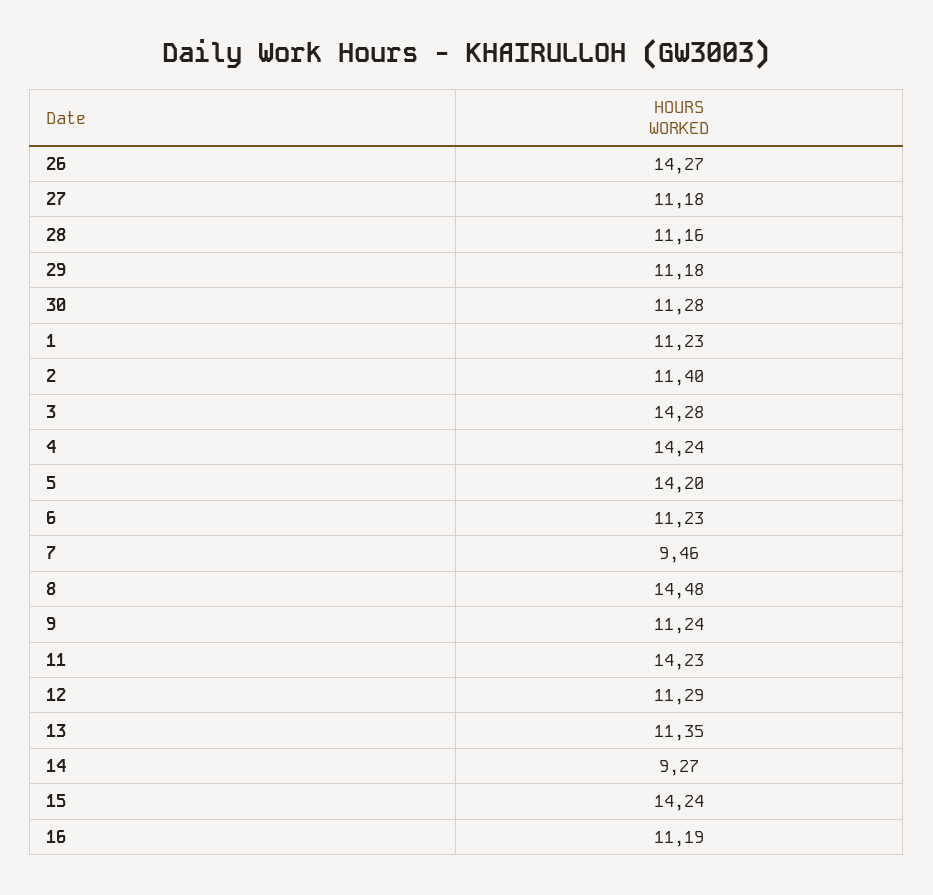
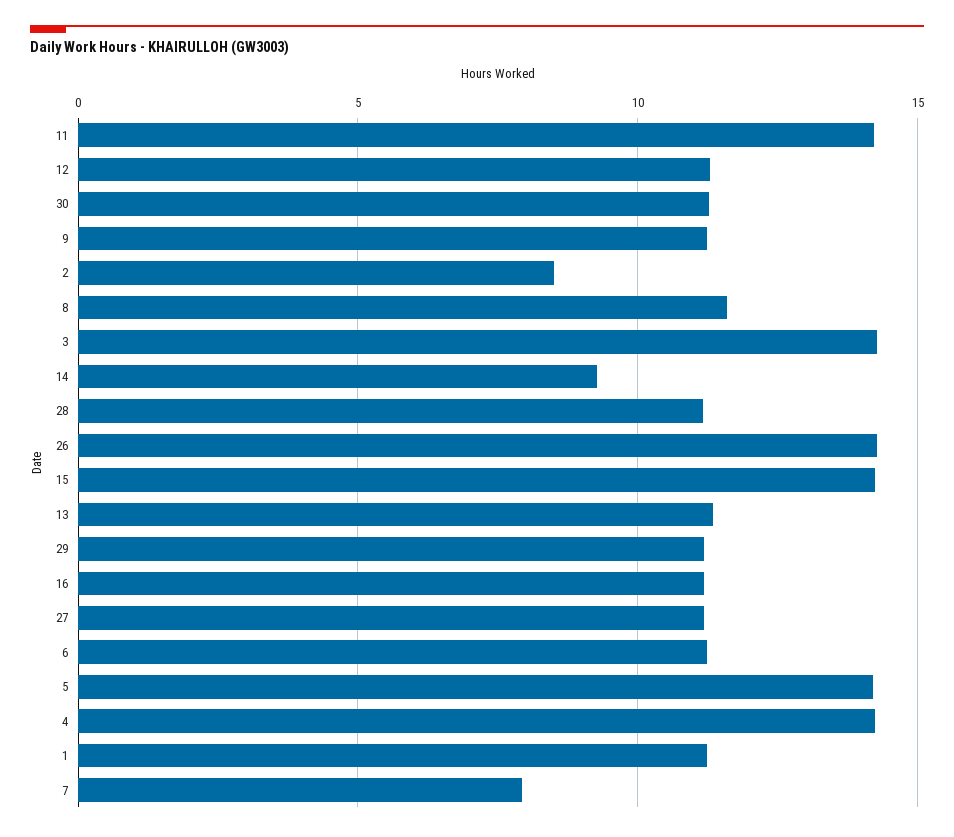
2: 11.4 -> 8.5
7: 9.46 -> 8
8: 14.48 -> 11.5

